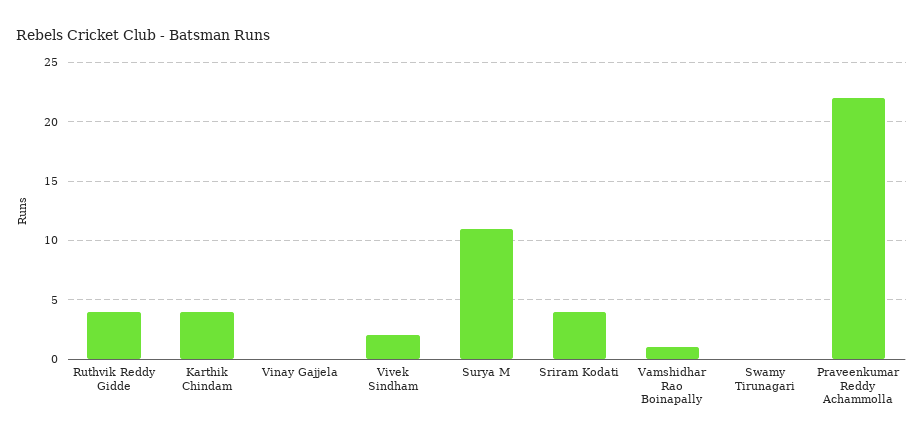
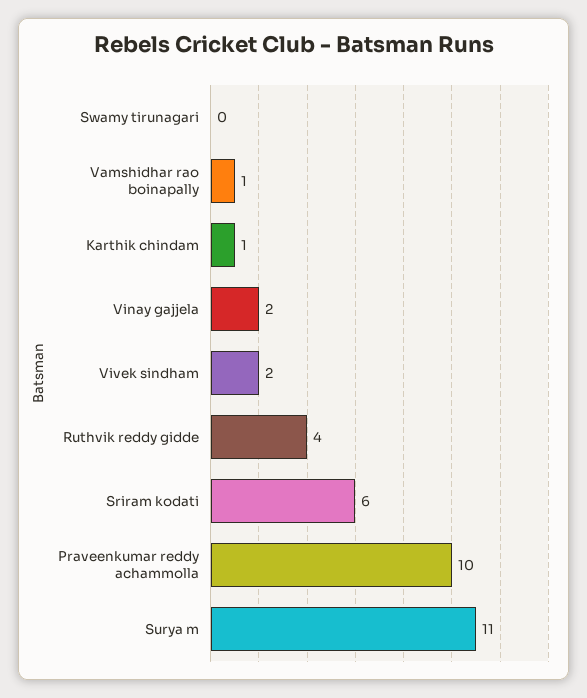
Karthik Chindam: 4 -> 1
Vinay Gajjela: 0 -> 2
Sriram Kodati: 4 -> 6
Praveenkumar Reddy Achammolla: 22 -> 10

